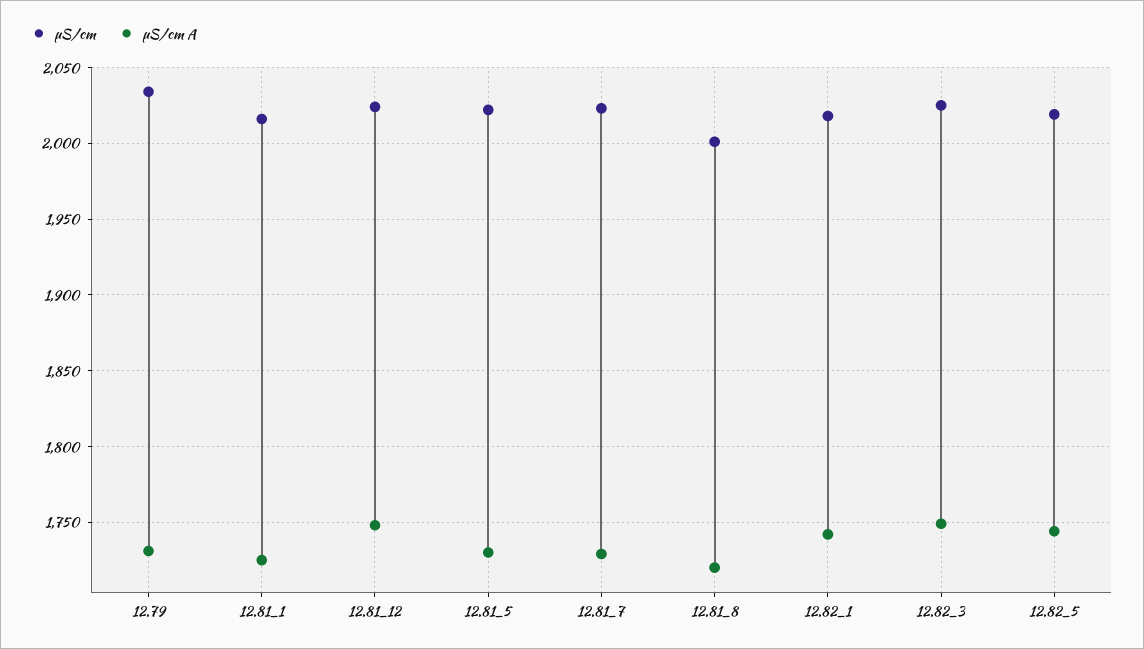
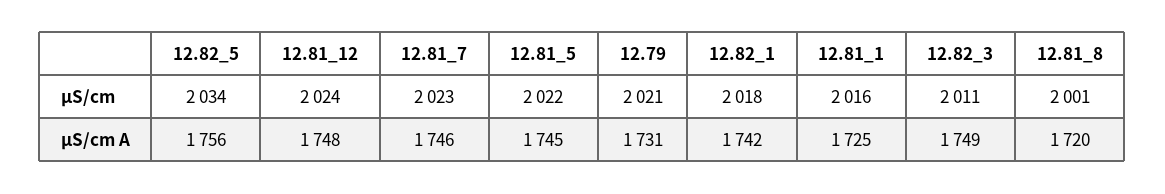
µS/cm, 12.79: 2035 -> 2021
µS/cm A, 12.81_5: 1730 -> 1745
µS/cm A, 12.81_7: 1730 -> 1746
µS/cm, 12.82_3: 2025 -> 2011
µS/cm, 12.82_5: 2020 -> 2034
µS/cm A, 12.82_5: 1745 -> 1756

